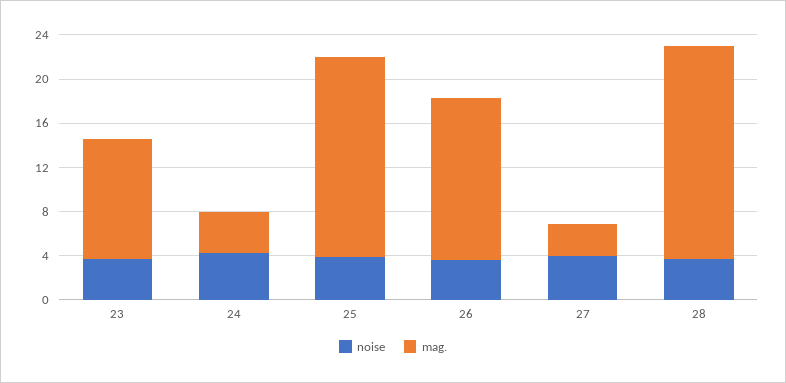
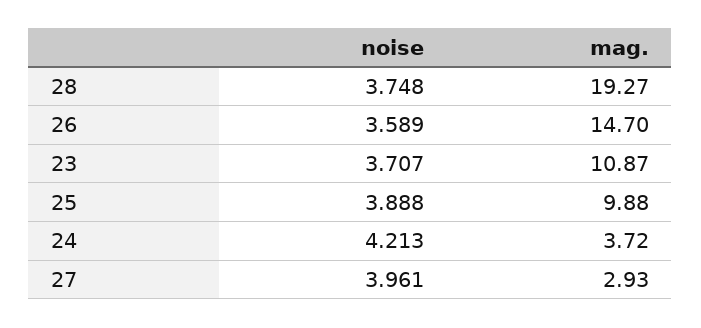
mag., 25: 18 -> 9.88

